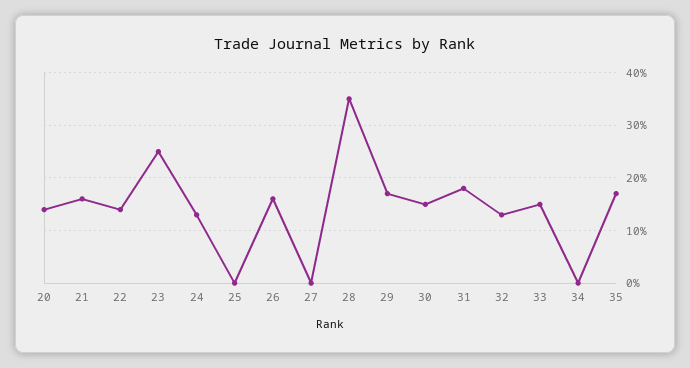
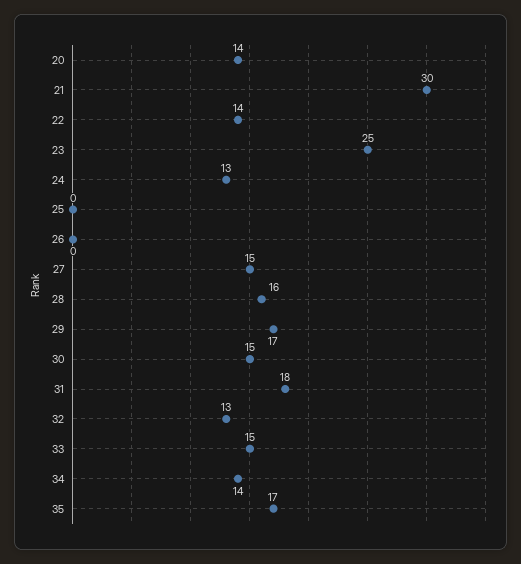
21: 15 -> 30
26: 15 -> 0
27: 0 -> 15
28: 35 -> 16
34: 0 -> 14

